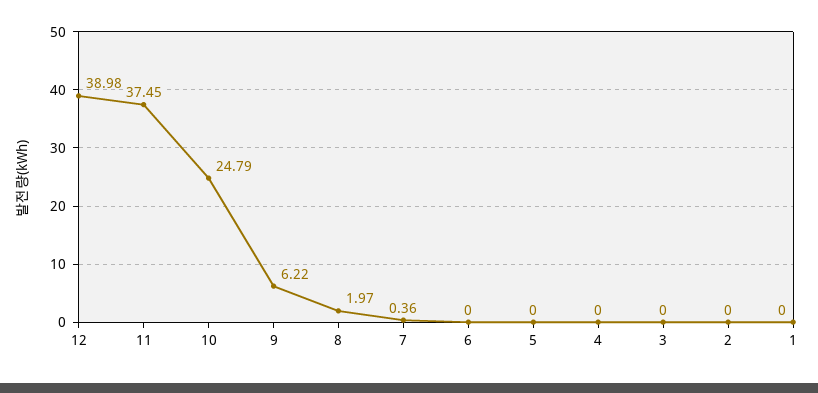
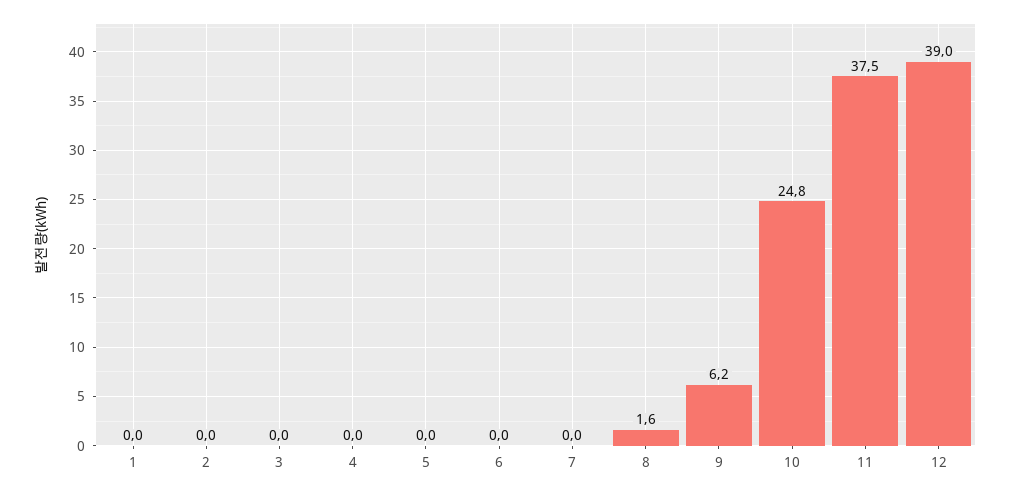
8: 1.97 -> 1.6
7: 0.36 -> 0

